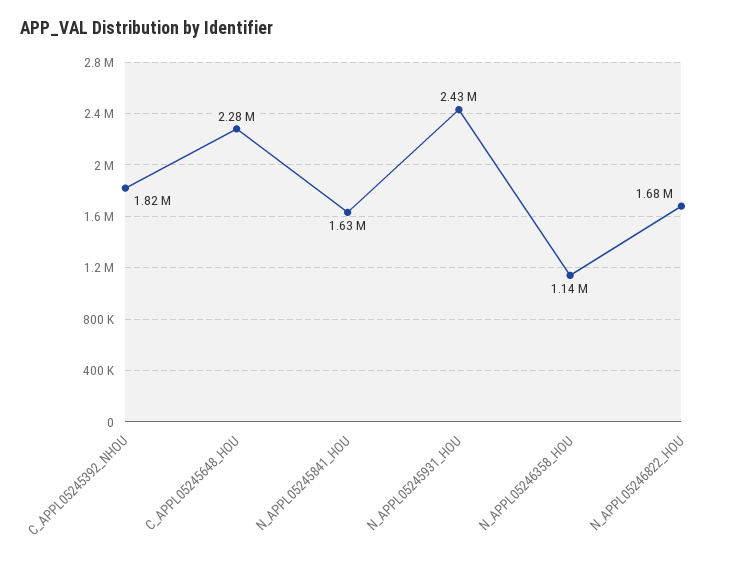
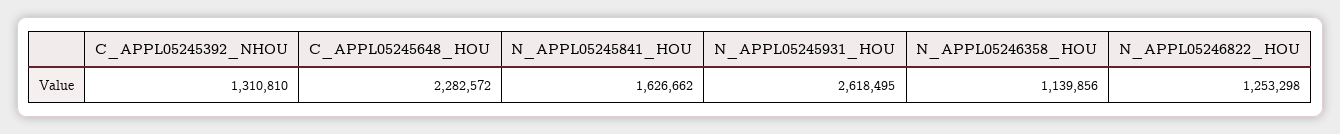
C_APPL05245392_NHOU: 1820000 -> 1310810
N_APPL05245931_HOU: 2430000 -> 2618495
N_APPL05246822_HOU: 1680000 -> 1253298

